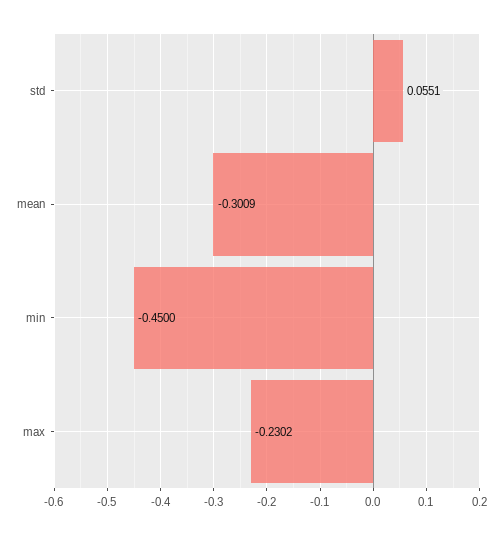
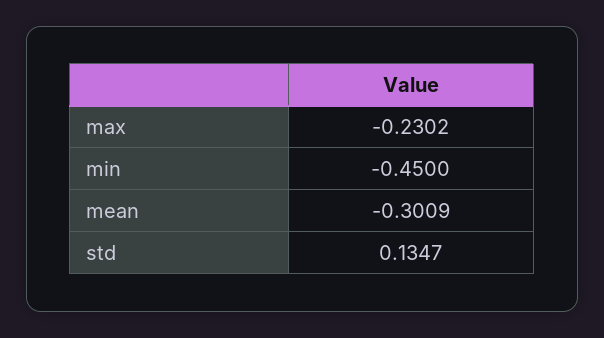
std: 0.0551 -> 0.1347

